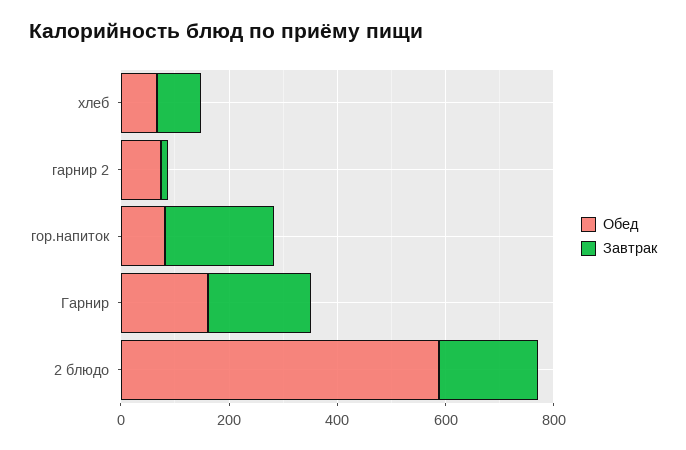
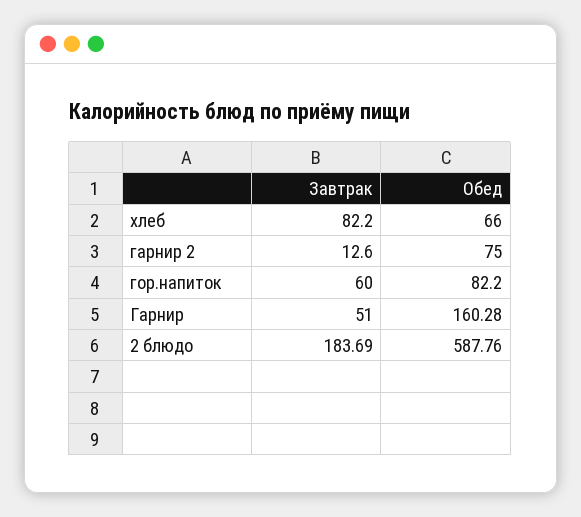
Завтрак, гор.напиток: 200 -> 60
Завтрак, Гарнир: 200 -> 51

